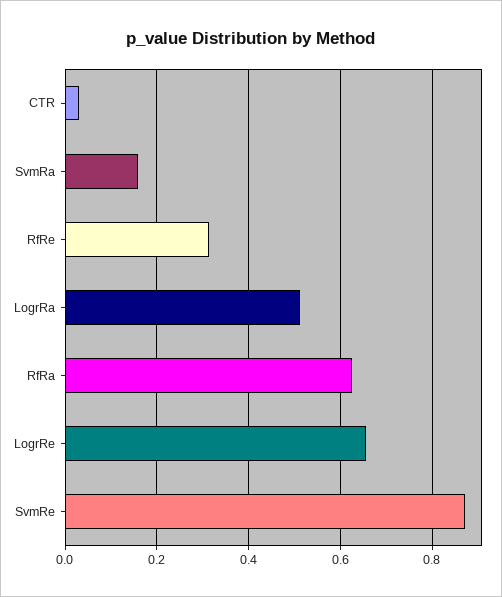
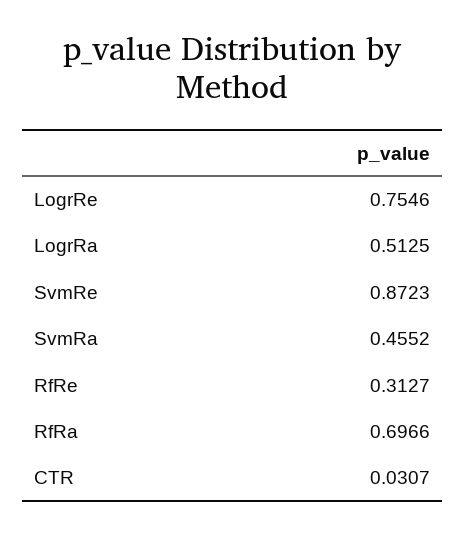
SvmRa: 0.16 -> 0.4552
RfRa: 0.62 -> 0.6966
LogrRe: 0.66 -> 0.7546

